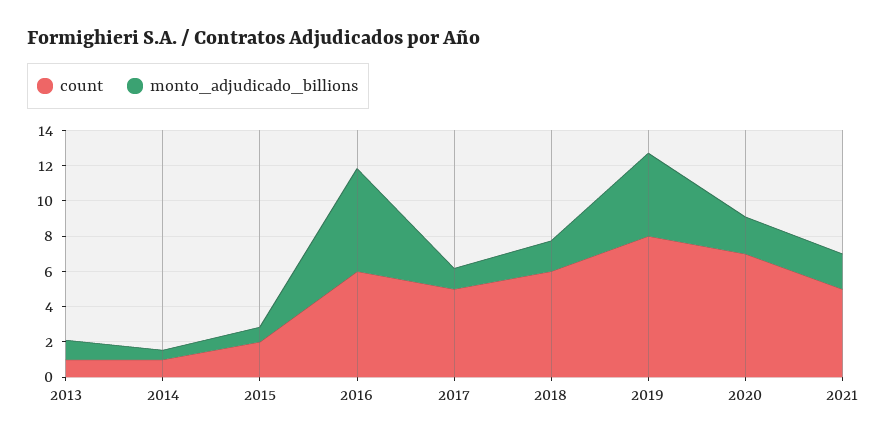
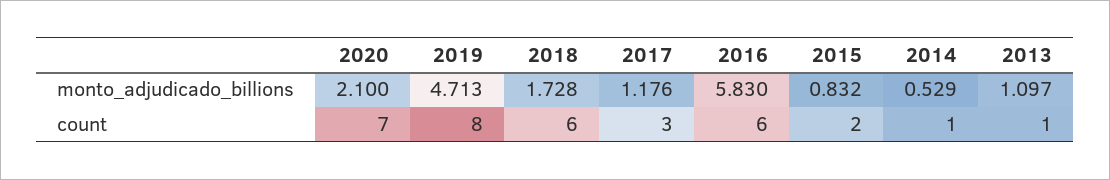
count, 2017: 5 -> 3
count, 2021: 5 -> none
monto_adjudicado_billions, 2021: 2 -> none

